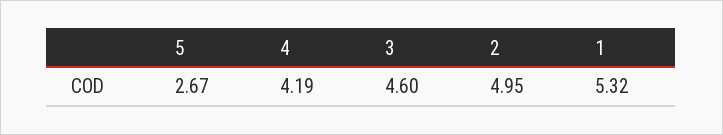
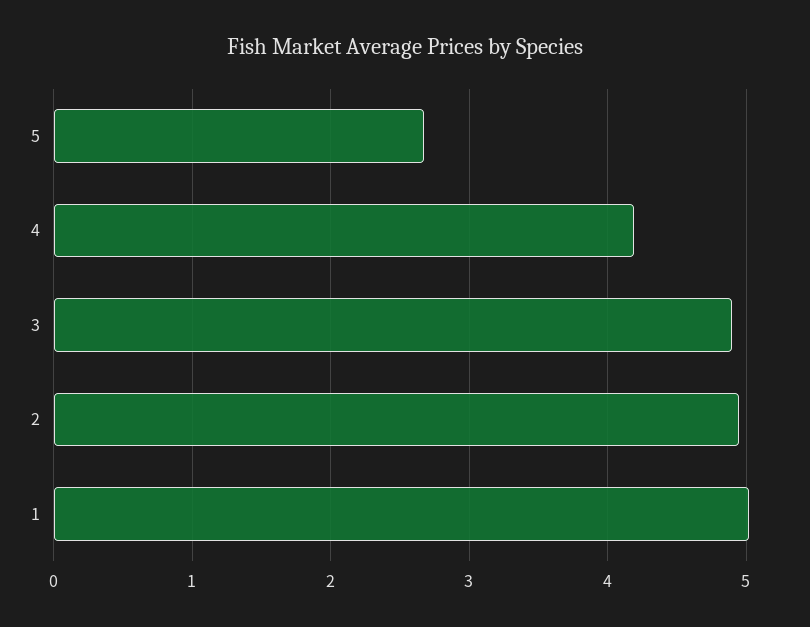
3: 4.6 -> 4.9
1: 5.32 -> 5

